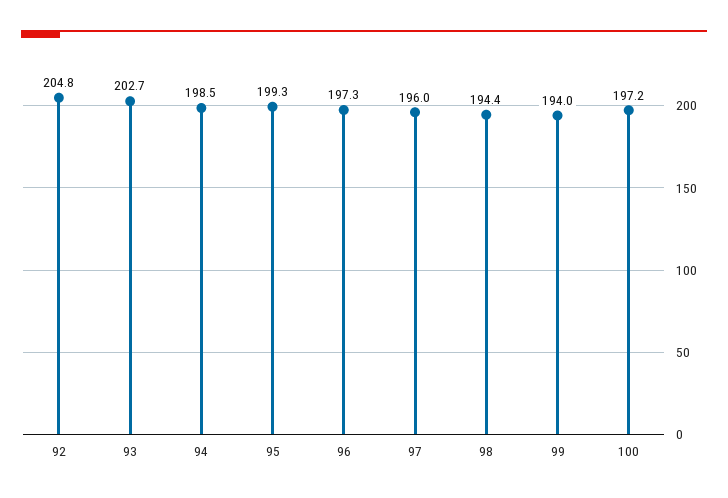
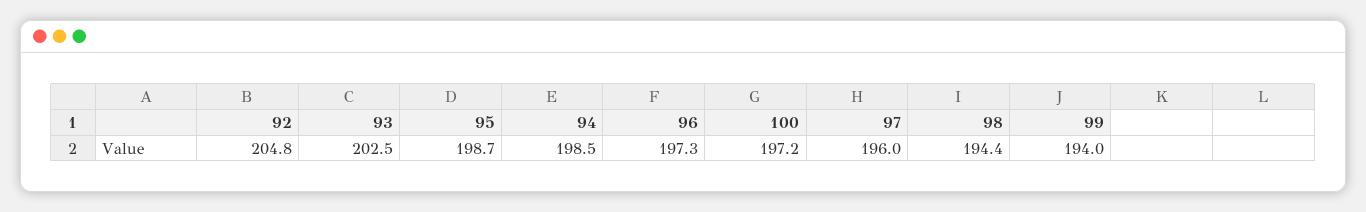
93: 202.7 -> 202.5
95: 199.3 -> 198.7

